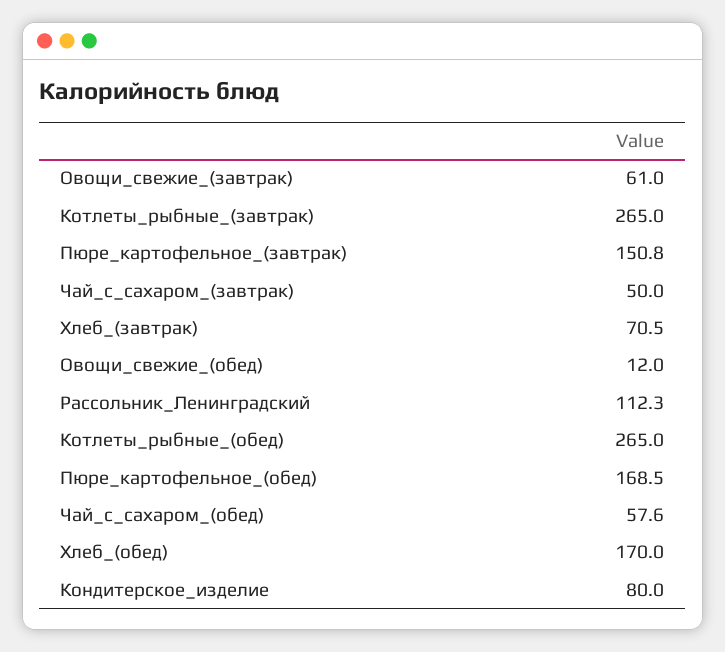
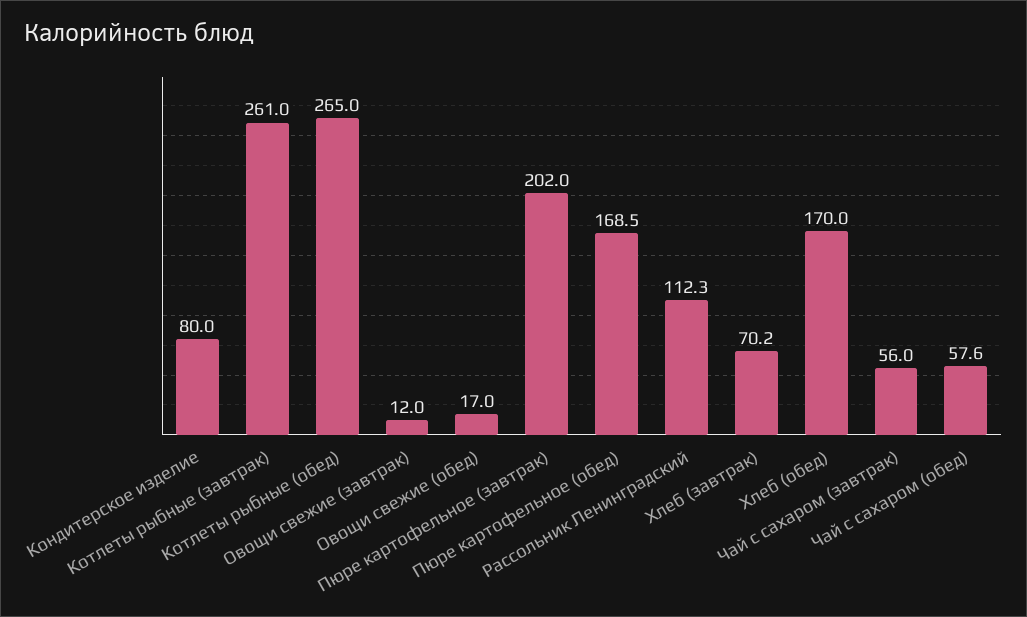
Овощи_свежие_(завтрак): 61 -> 12
Котлеты_рыбные_(завтрак): 265 -> 261
Пюре_картофельное_(завтрак): 150.8 -> 202
Чай_с_сахаром_(завтрак): 50 -> 56
Хлеб_(завтрак): 70.5 -> 70.2
Овощи_свежие_(обед): 12 -> 17

